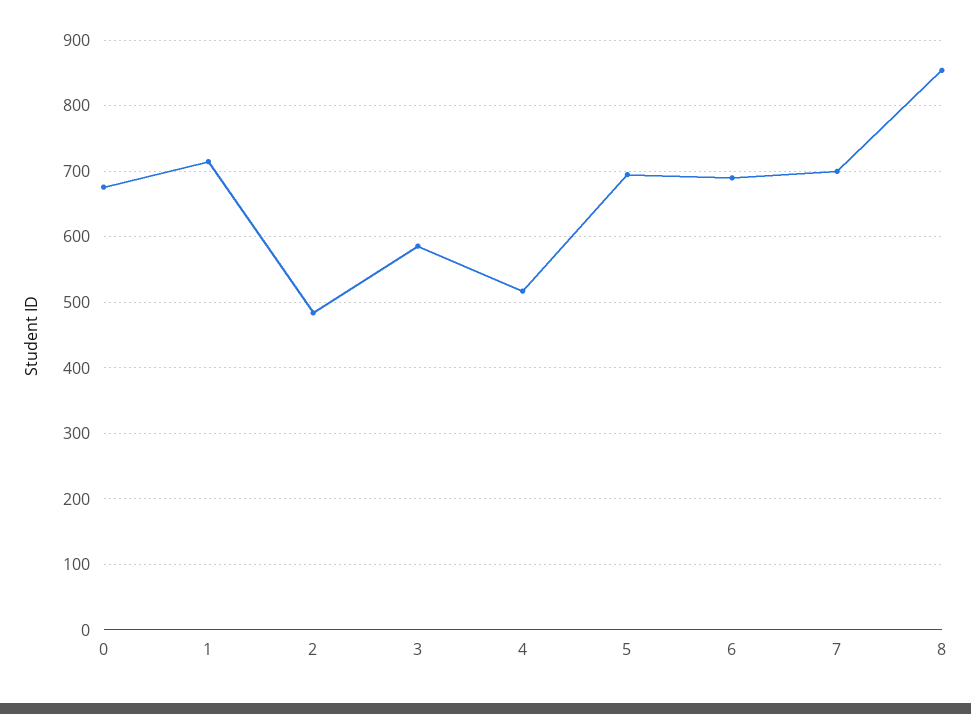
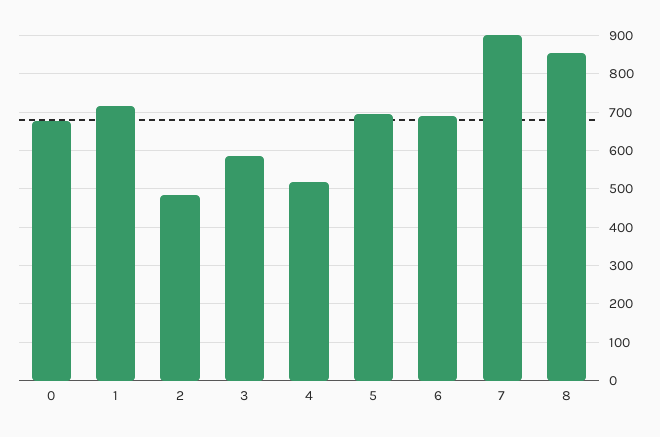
7: 700 -> 900

